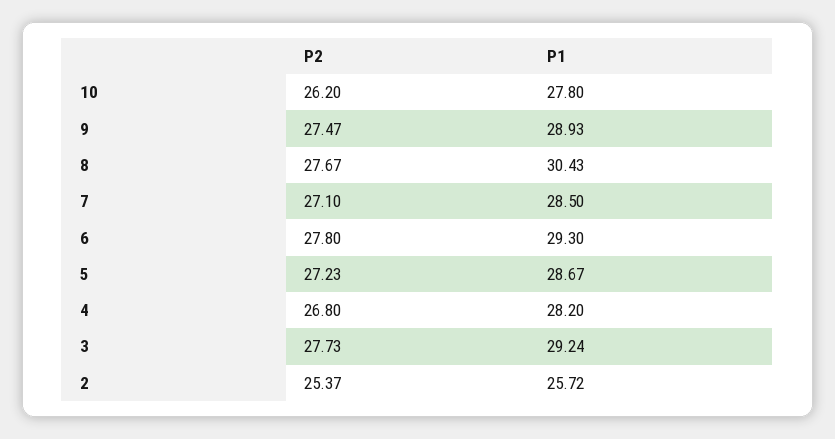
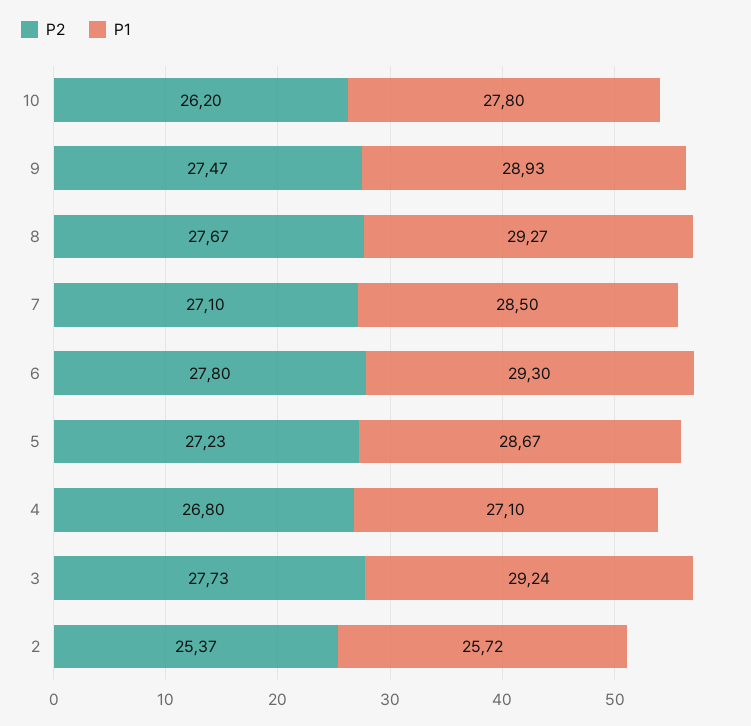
P1, 8: 30.43 -> 29.27
P1, 4: 28.2 -> 27.1

